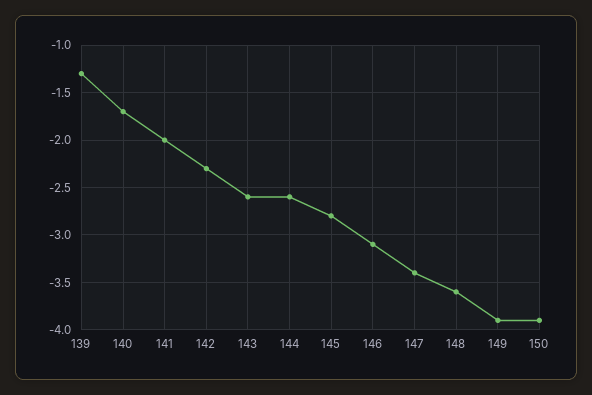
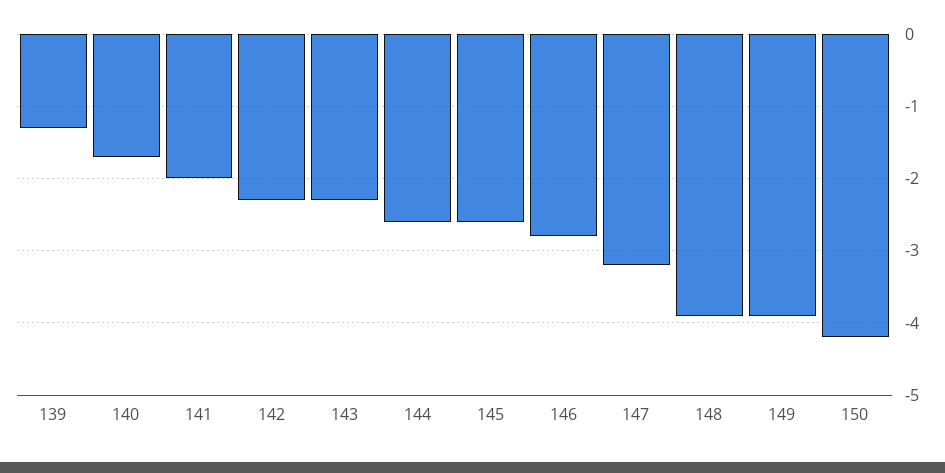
143: -2.6 -> -2.3
145: -2.8 -> -2.6
146: -3.1 -> -2.8
147: -3.4 -> -3.2
148: -3.6 -> -3.9
150: -3.9 -> -4.2

